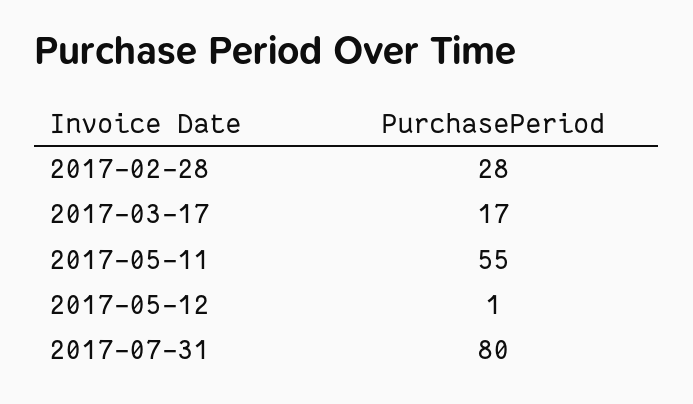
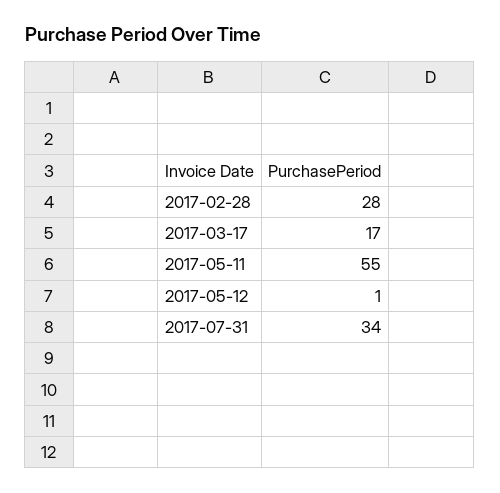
2017-07-31: 80 -> 34

